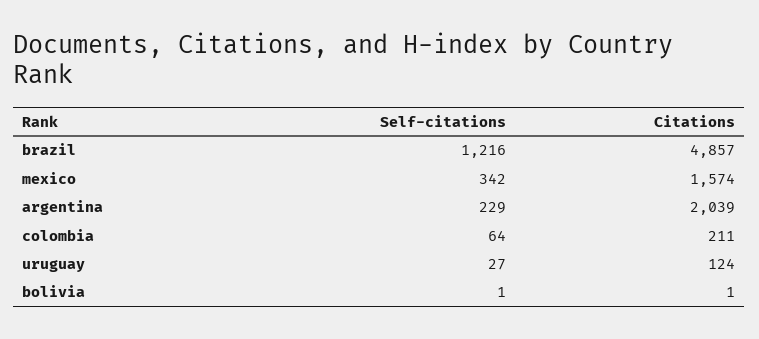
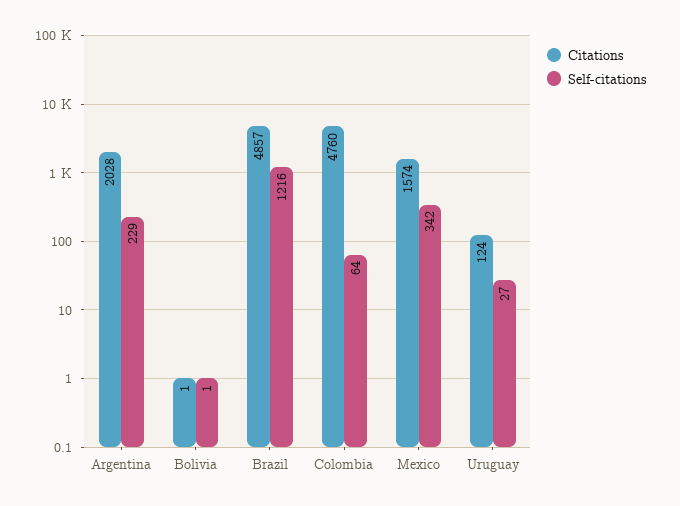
Citations, argentina: 2039 -> 2028
Citations, colombia: 211 -> 4760

